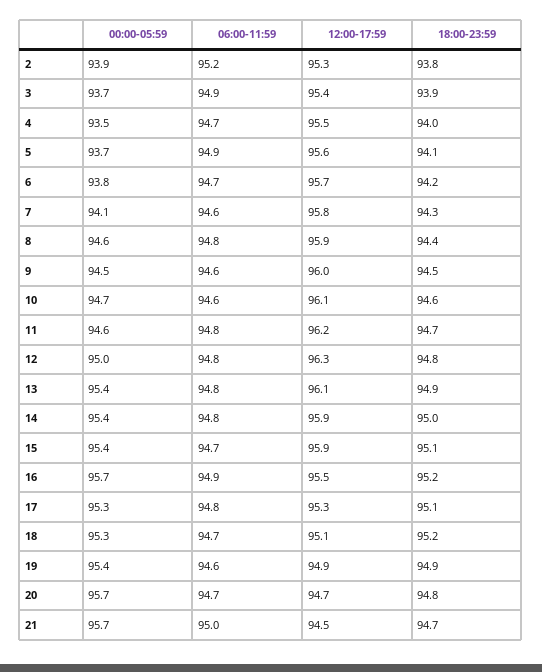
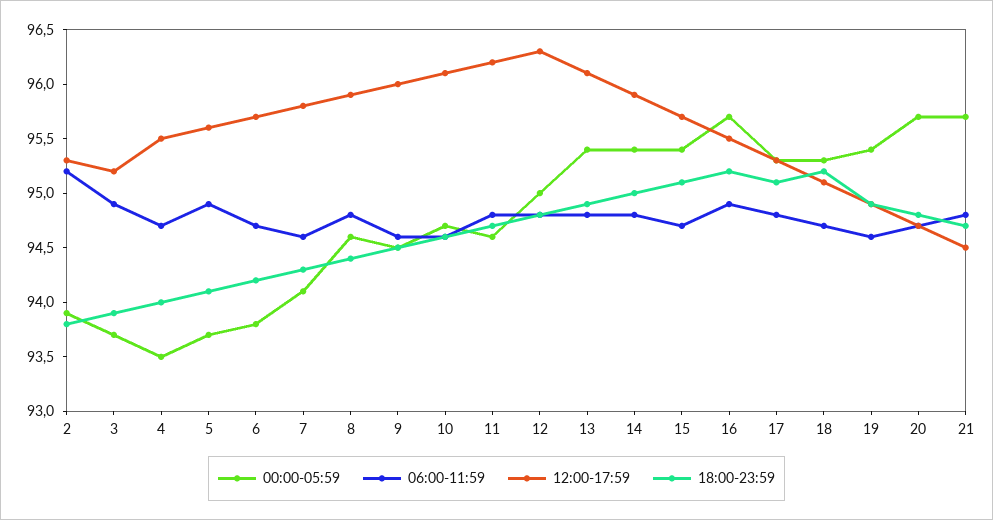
12:00-17:59, 3: 95.4 -> 95.2
12:00-17:59, 15: 95.9 -> 95.7
06:00-11:59, 21: 95 -> 94.8

